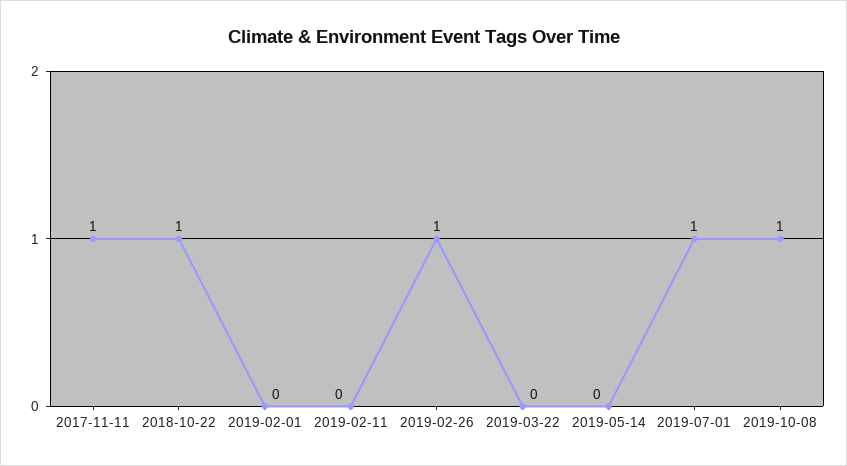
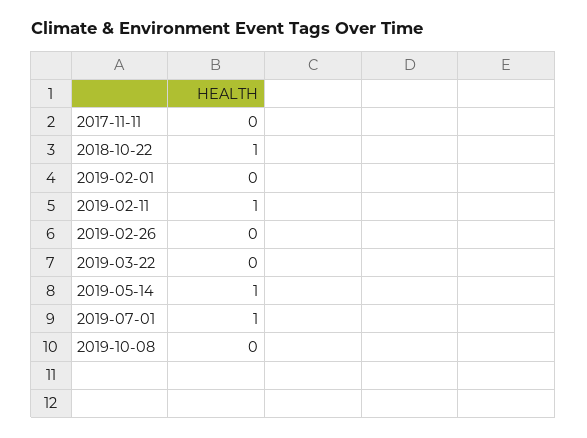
2017-11-11: 1 -> 0
2019-02-11: 0 -> 1
2019-02-26: 1 -> 0
2019-05-14: 0 -> 1
2019-10-08: 1 -> 0

